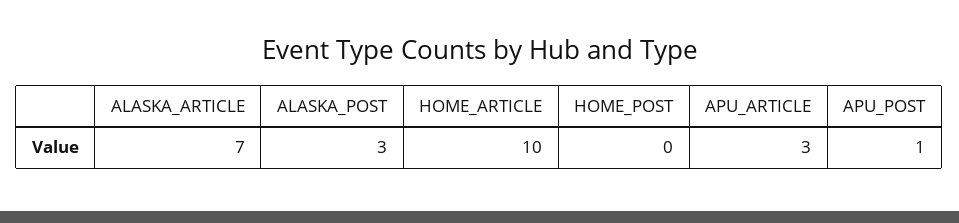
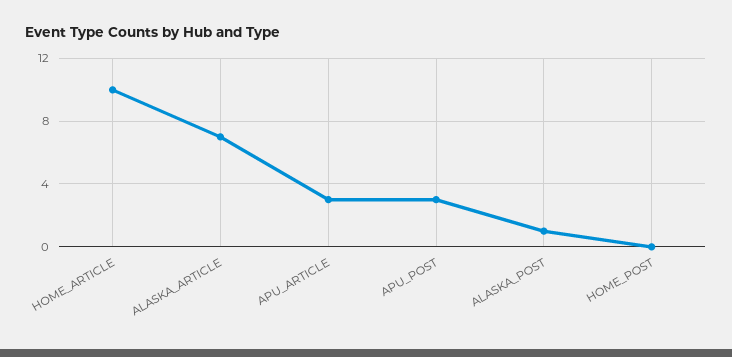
ALASKA_POST: 3 -> 1
APU_POST: 1 -> 3

